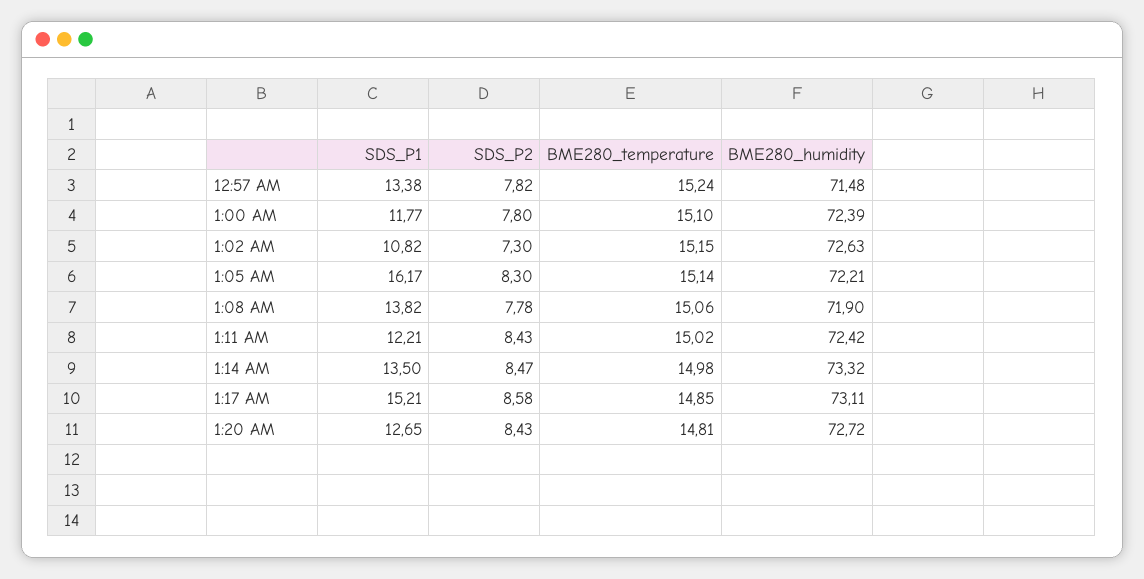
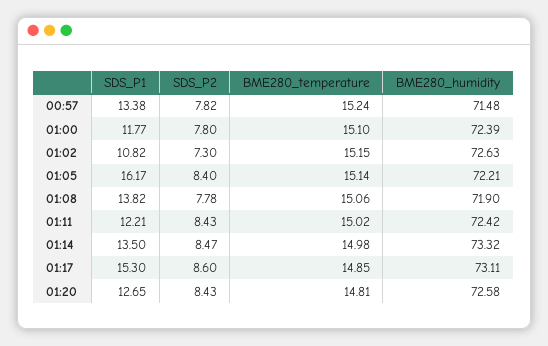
SDS_P2, 1:05 AM: 8.3 -> 8.4
SDS_P1, 1:17 AM: 15.21 -> 15.3
SDS_P2, 1:17 AM: 8.58 -> 8.6
BME280_humidity, 1:20 AM: 72.72 -> 72.58

